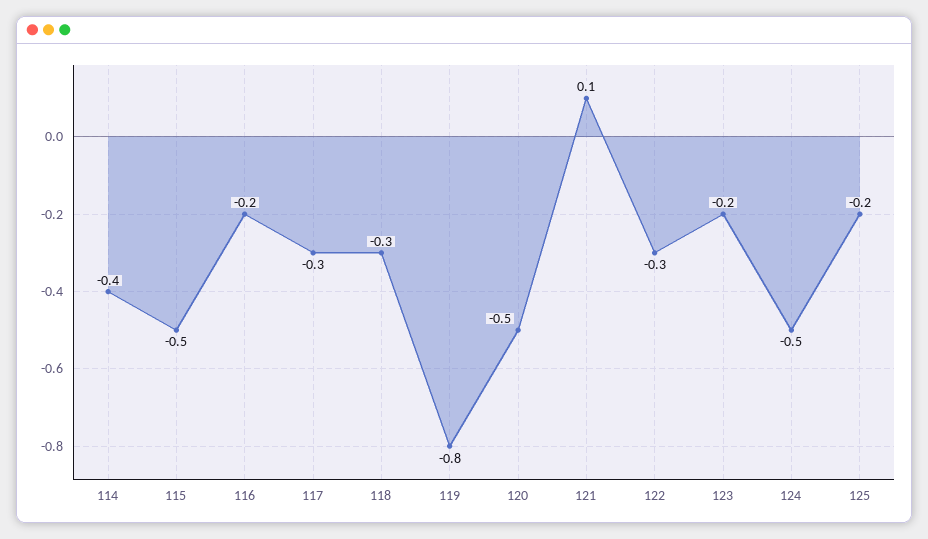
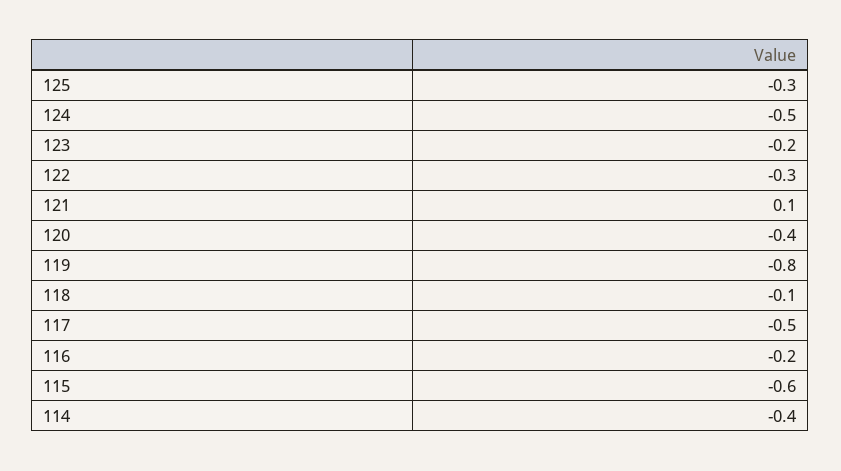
115: -0.5 -> -0.6
117: -0.3 -> -0.5
118: -0.3 -> -0.1
120: -0.5 -> -0.4
125: -0.2 -> -0.3

